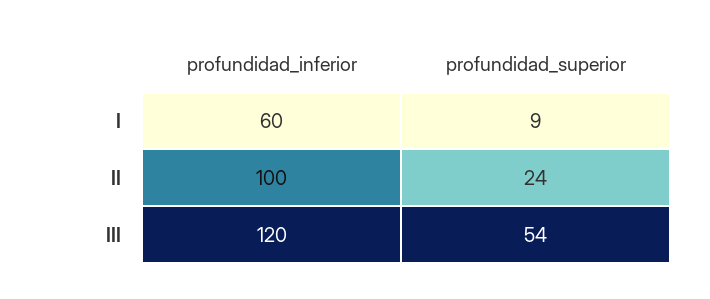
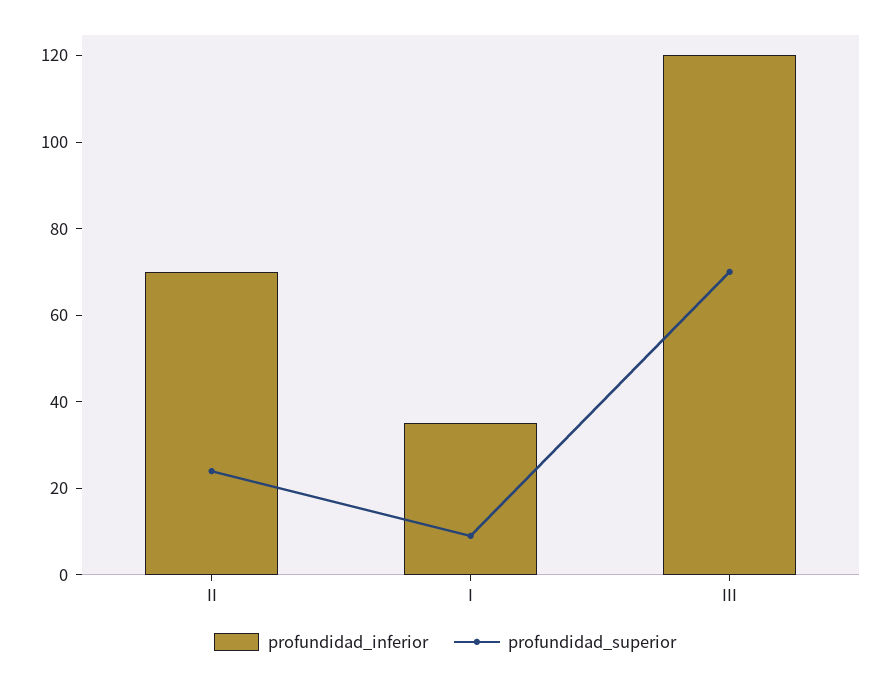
profundidad_inferior, I: 60 -> 35
profundidad_inferior, II: 100 -> 70
profundidad_superior, III: 54 -> 70

